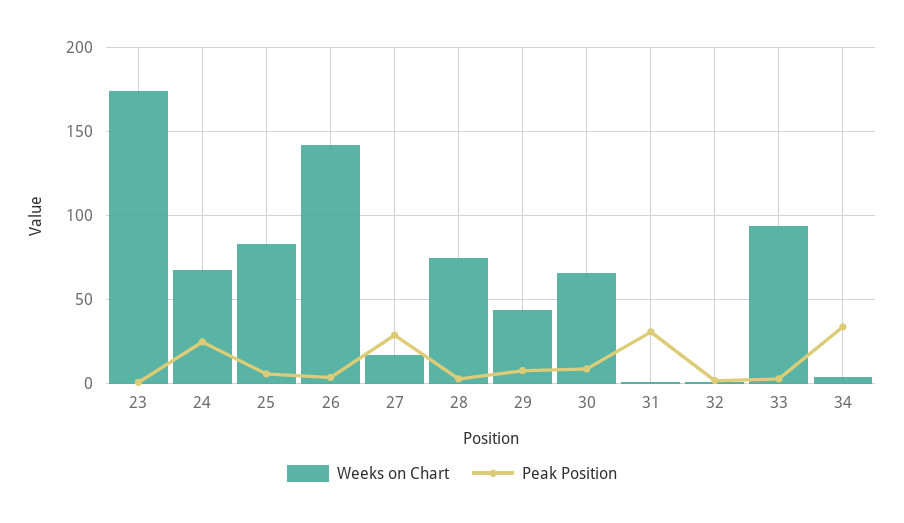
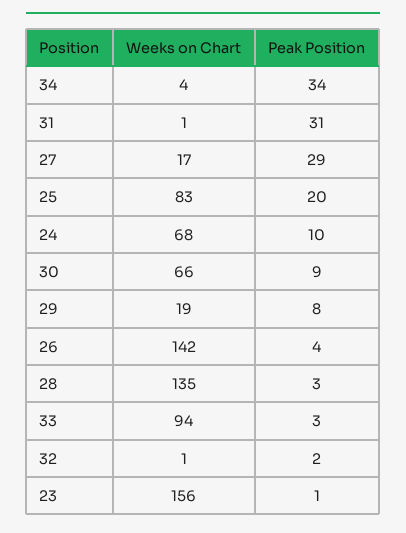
Weeks on Chart, 23: 175 -> 156
Peak Position, 24: 25 -> 10
Peak Position, 25: 5 -> 20
Weeks on Chart, 28: 75 -> 135
Weeks on Chart, 29: 45 -> 19

